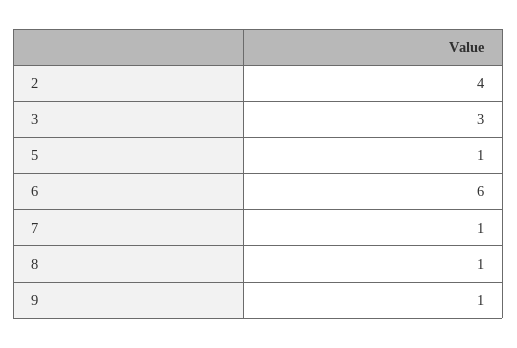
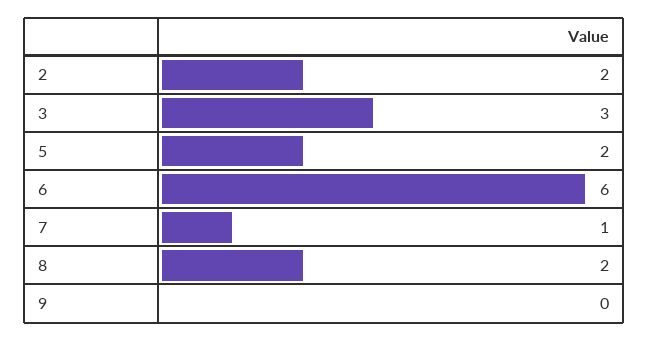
2: 4 -> 2
5: 1 -> 2
8: 1 -> 2
9: 1 -> 0

